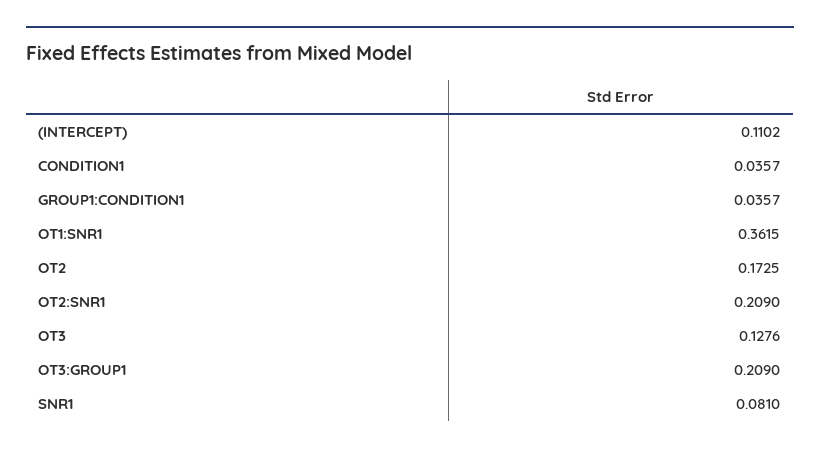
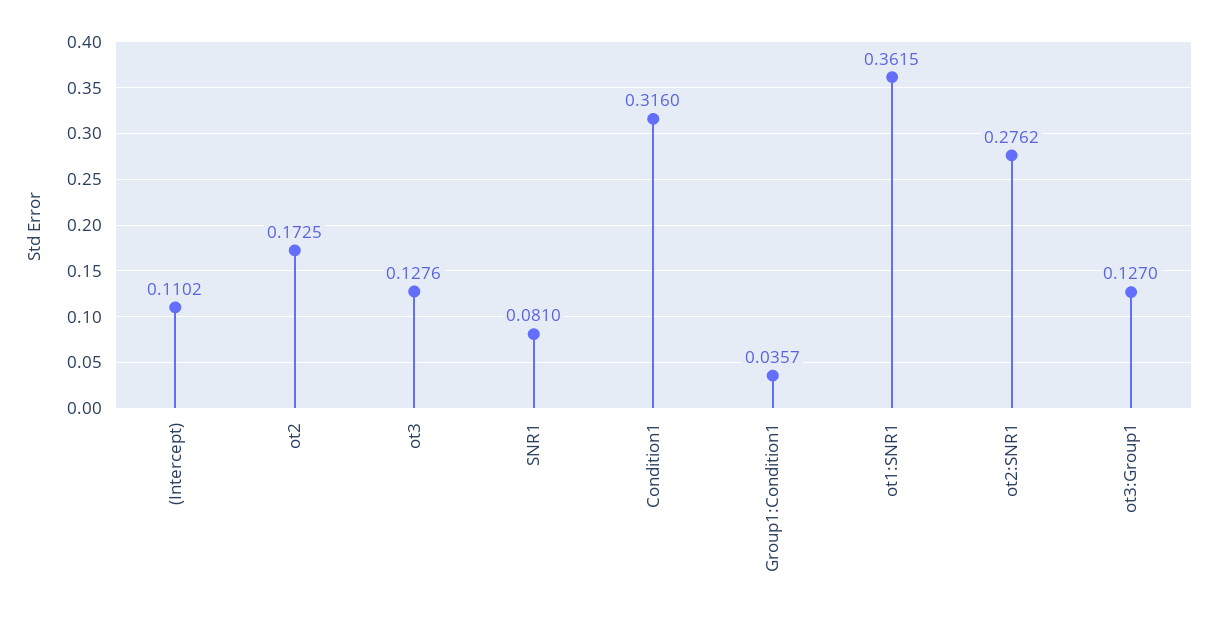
CONDITION1: 0.0357 -> 0.316
OT2:SNR1: 0.209 -> 0.2762
OT3:GROUP1: 0.209 -> 0.127

